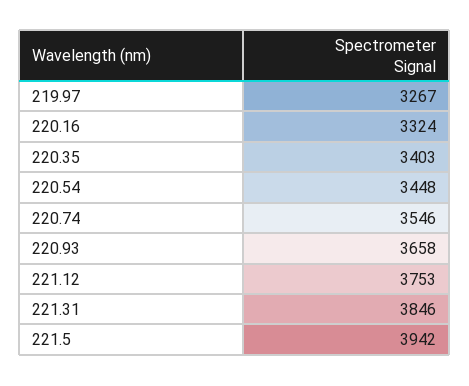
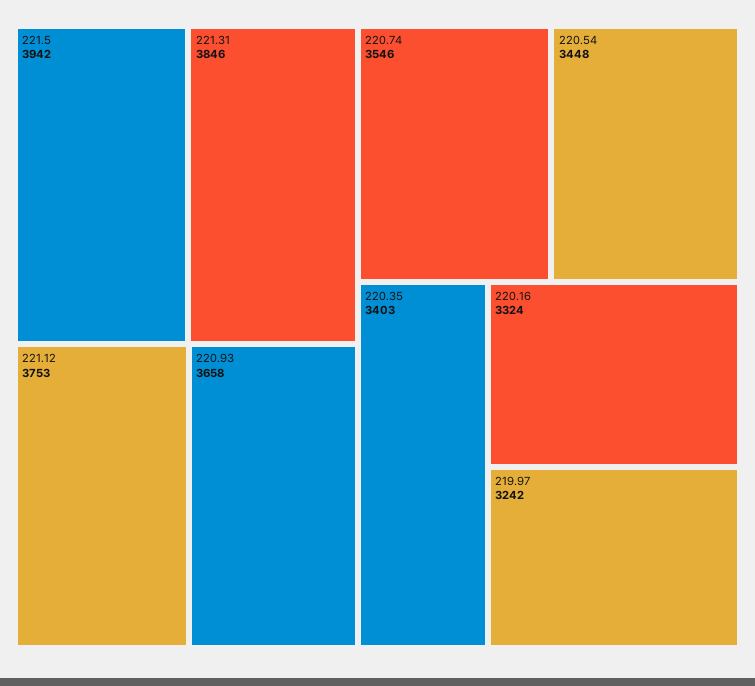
219.97: 3267 -> 3242

